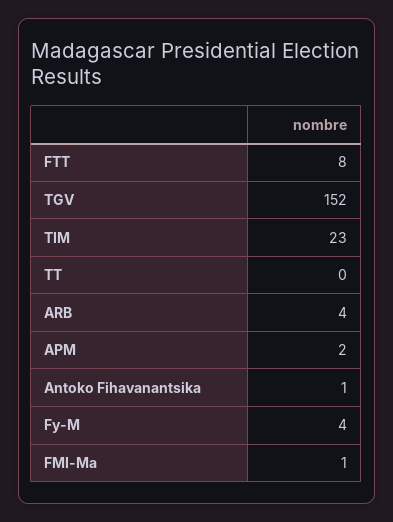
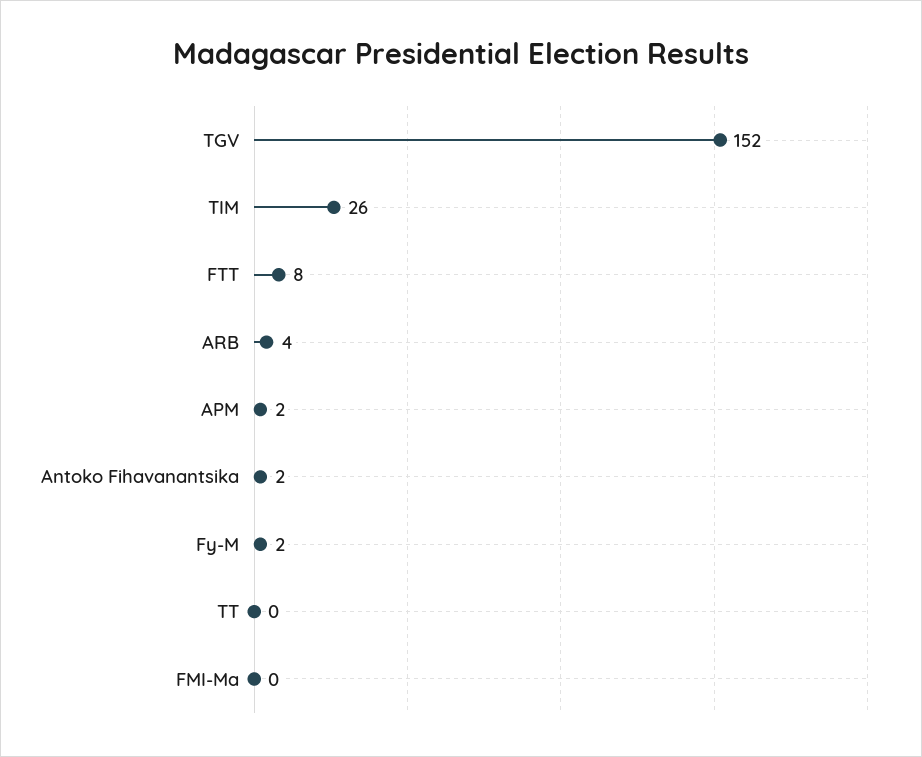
TIM: 23 -> 26
Antoko Fihavanantsika: 1 -> 2
Fy-M: 4 -> 2
FMI-Ma: 1 -> 0

